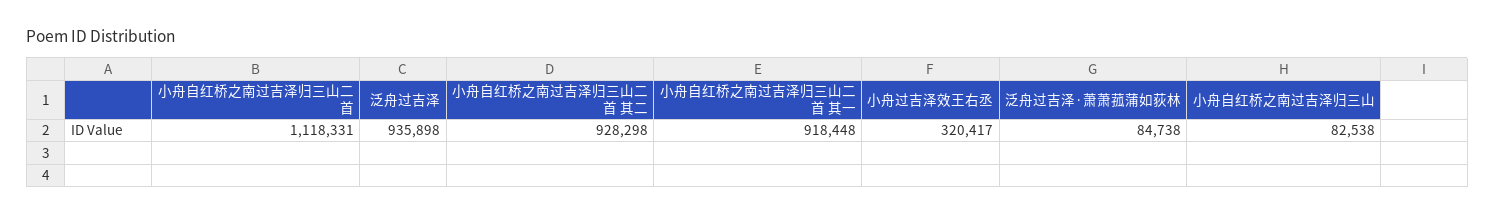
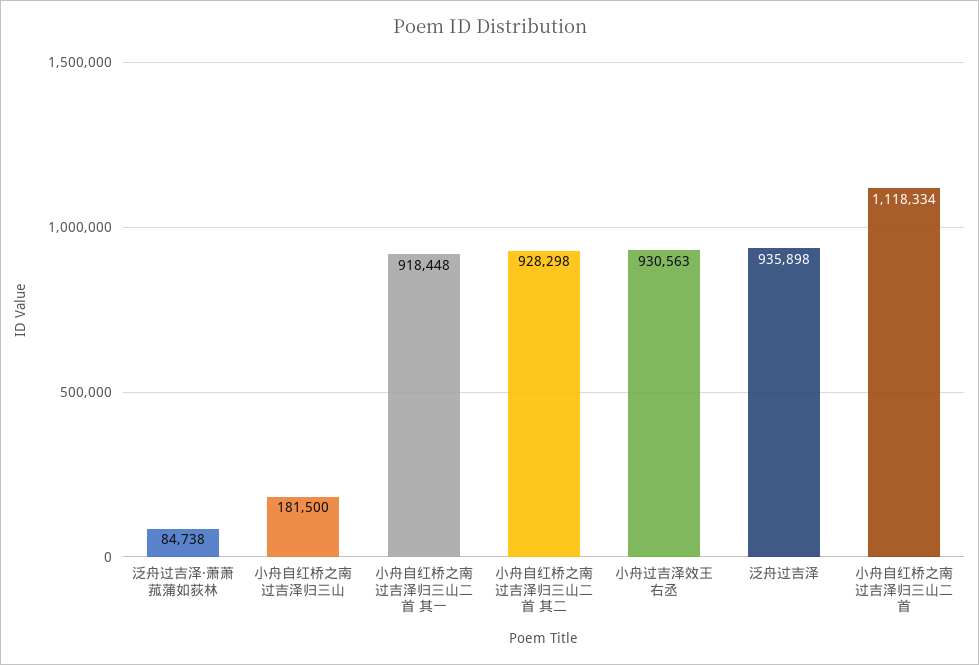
小舟自红桥之南过吉泽归三山二首: 1118331 -> 1118334
小舟过吉泽效王右丞: 320417 -> 930563
小舟自红桥之南过吉泽归三山: 82538 -> 181500

